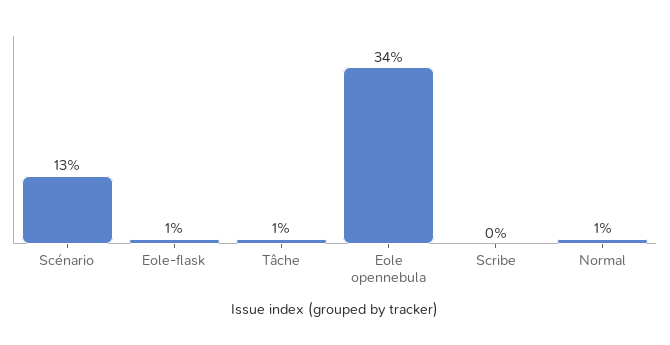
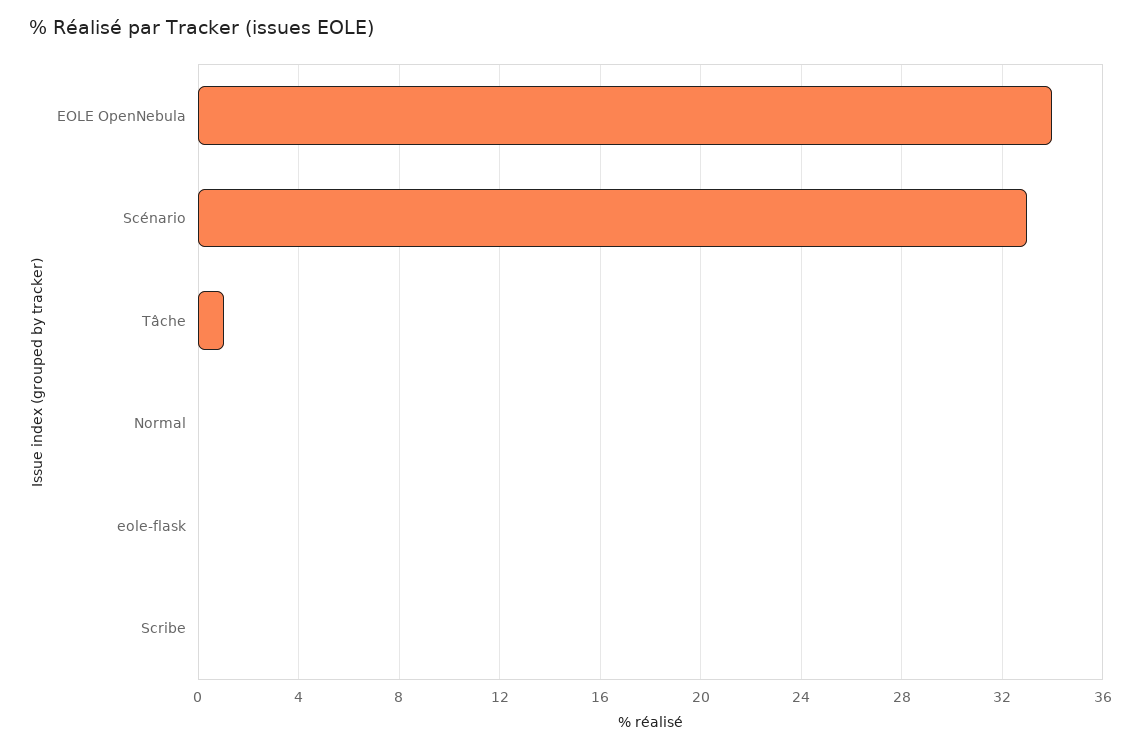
Scénario: 13 -> 33
Eole-flask: 1 -> 0
Normal: 1 -> 0

